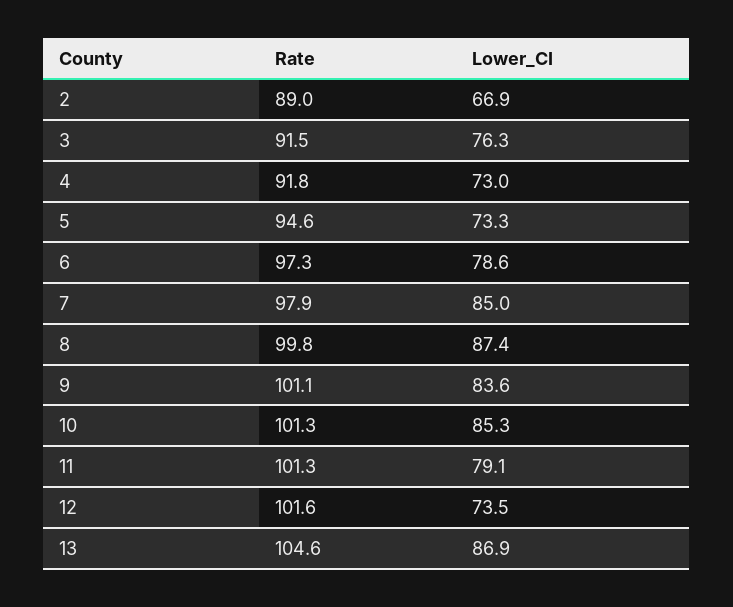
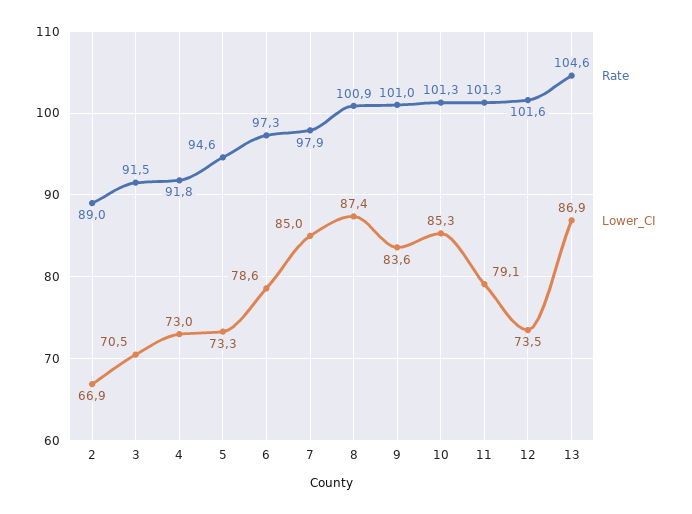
Lower_CI, 3: 76.3 -> 70.5
Rate, 8: 99.8 -> 100.9
Rate, 9: 101.1 -> 101

